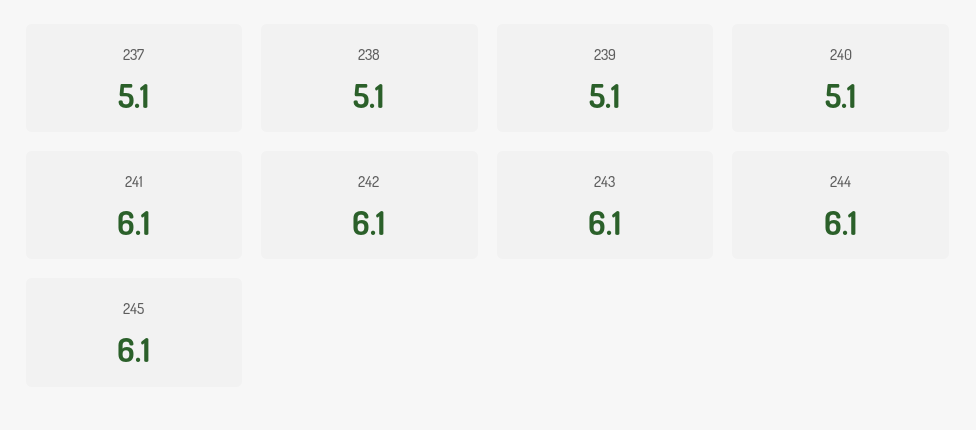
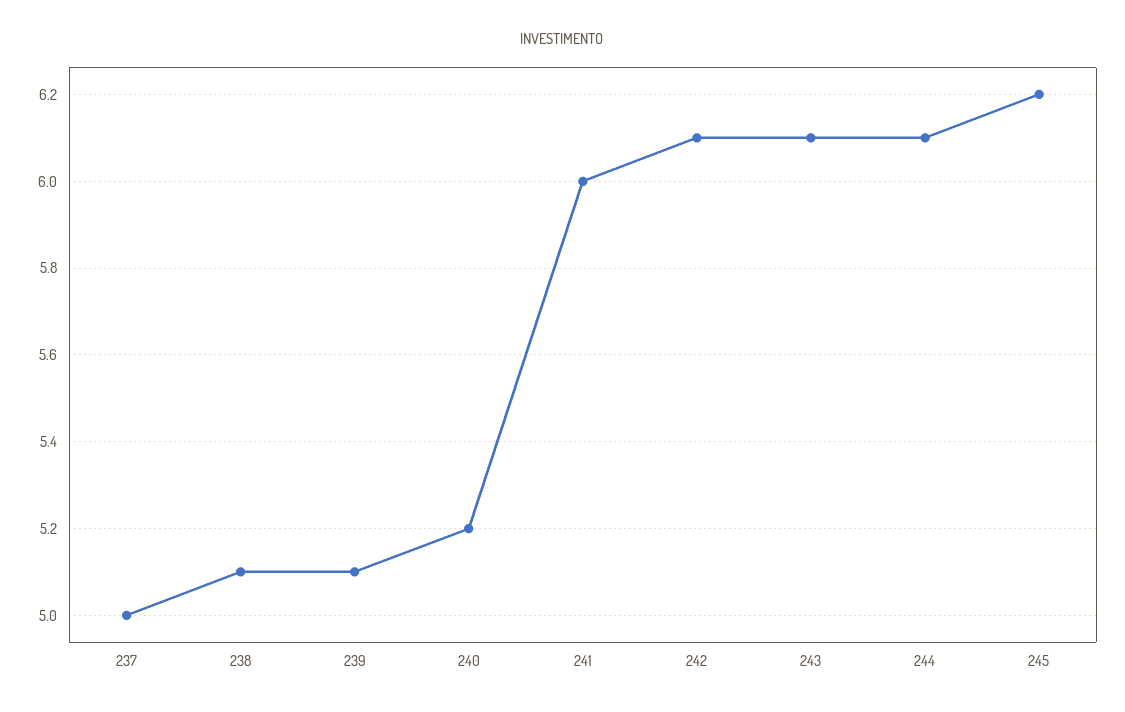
237: 5.1 -> 5
240: 5.1 -> 5.2
241: 6.1 -> 6
245: 6.1 -> 6.2

